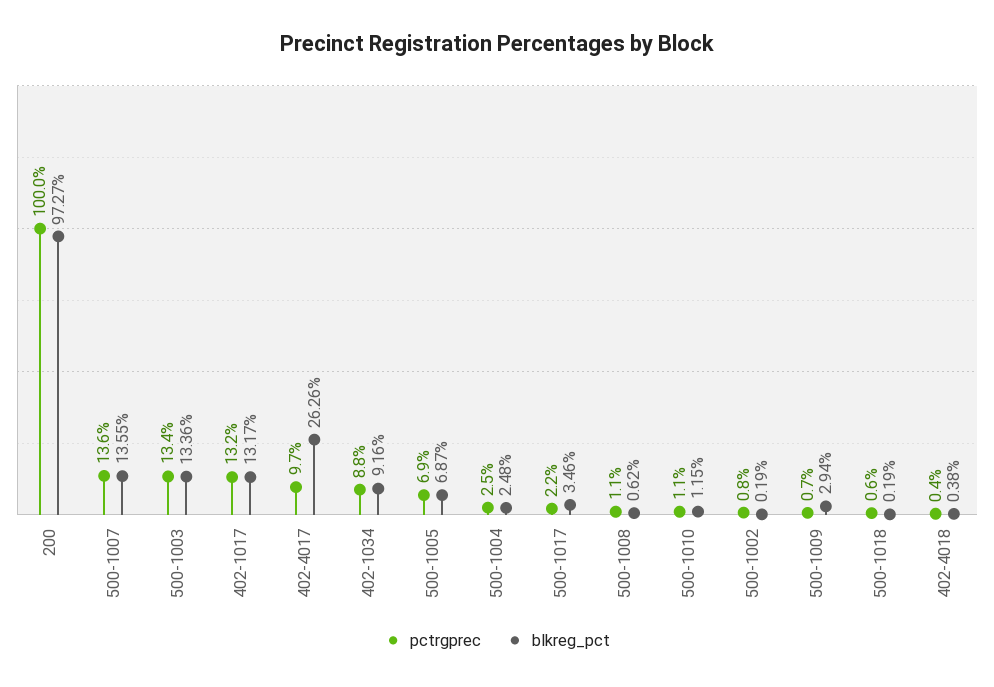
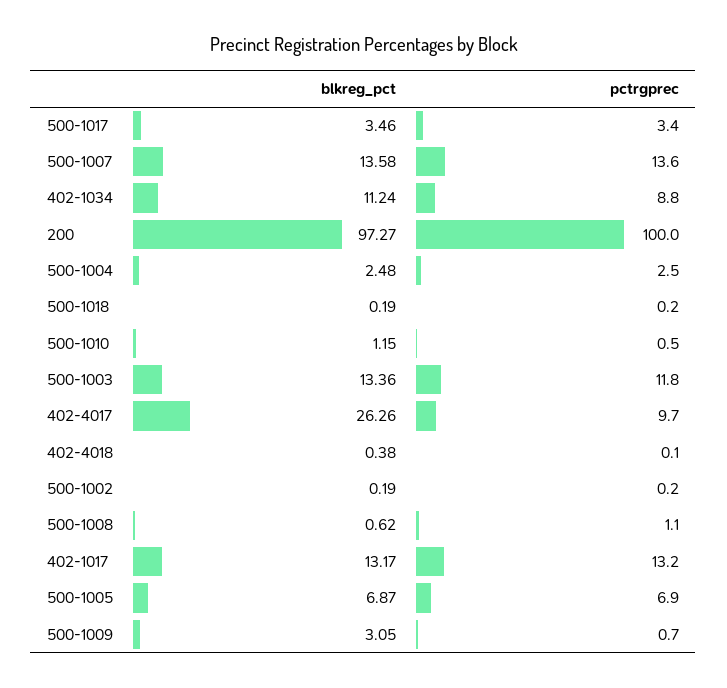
blkreg_pct, 500-1007: 13.55 -> 13.58
pctrgprec, 500-1003: 13.4 -> 11.8
blkreg_pct, 402-1034: 9.16 -> 11.24
pctrgprec, 500-1017: 2.2 -> 3.4
pctrgprec, 500-1010: 1.1 -> 0.5
pctrgprec, 500-1002: 0.8 -> 0.2
blkreg_pct, 500-1009: 2.94 -> 3.05
pctrgprec, 500-1018: 0.6 -> 0.2
pctrgprec, 402-4018: 0.4 -> 0.1

